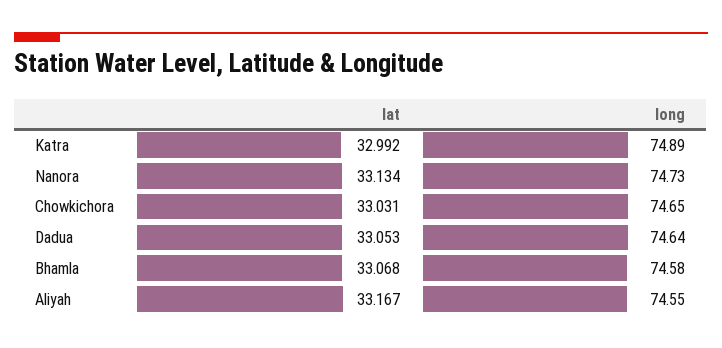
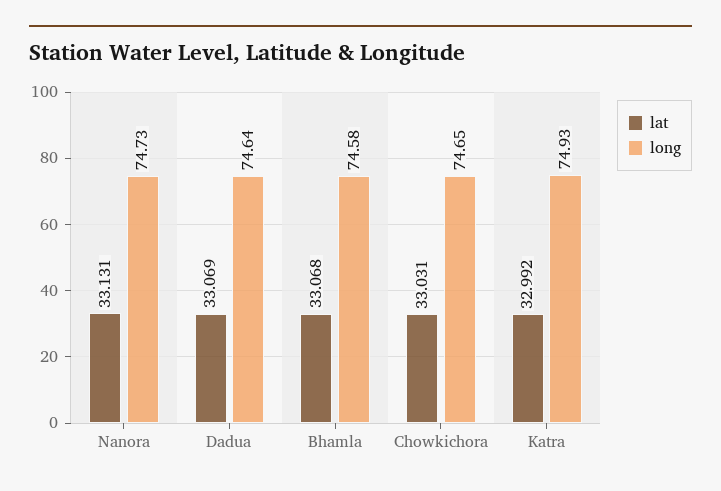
long, Katra: 74.89 -> 74.93
lat, Nanora: 33.134 -> 33.131
lat, Dadua: 33.053 -> 33.069
lat, Aliyah: 33.167 -> none
long, Aliyah: 74.55 -> none

